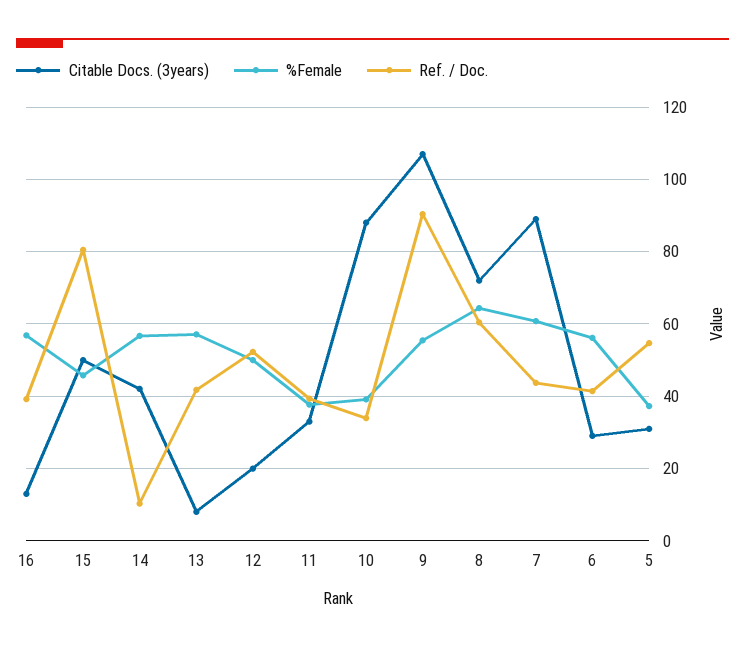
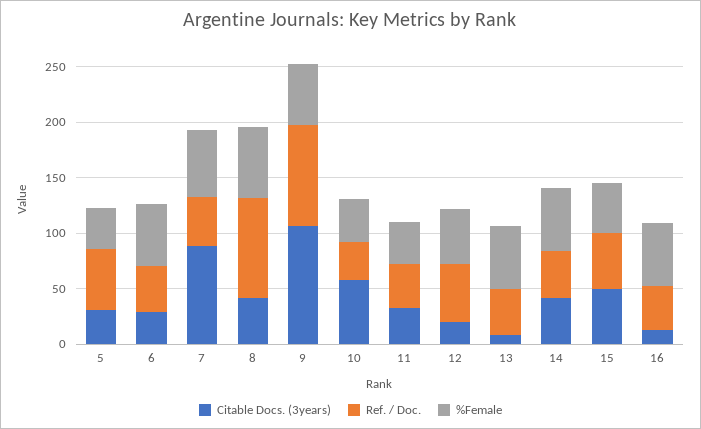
Ref. / Doc., 15: 80 -> 50
Ref. / Doc., 14: 10 -> 40
Citable Docs. (3years), 10: 88 -> 60
Citable Docs. (3years), 8: 72 -> 40
Ref. / Doc., 8: 60 -> 90

